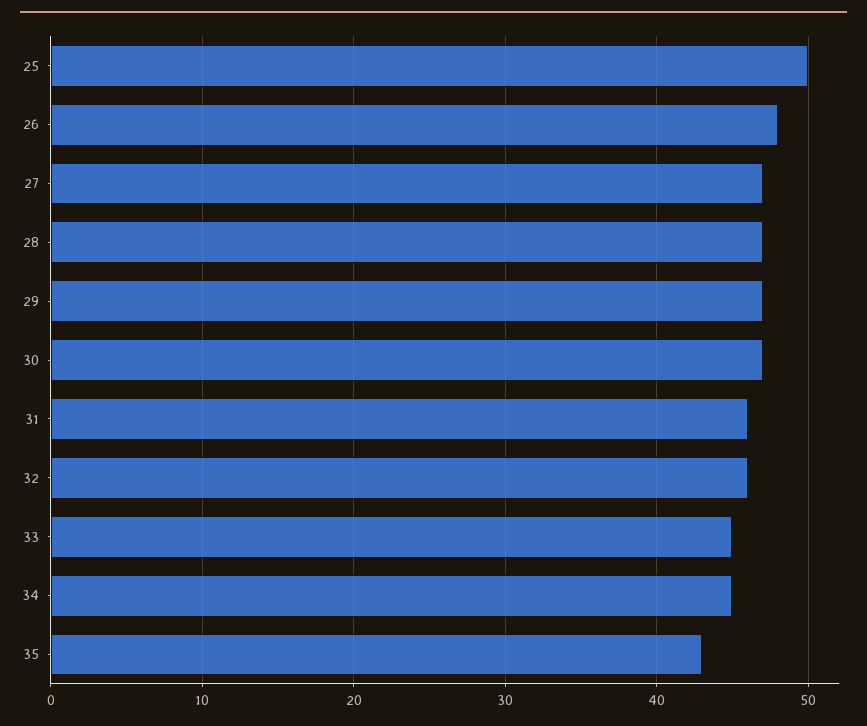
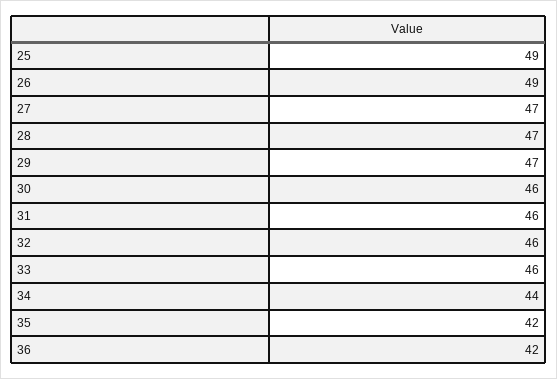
25: 50 -> 49
26: 48 -> 49
30: 47 -> 46
33: 45 -> 46
34: 45 -> 44
35: 43 -> 42
36: none -> 42

